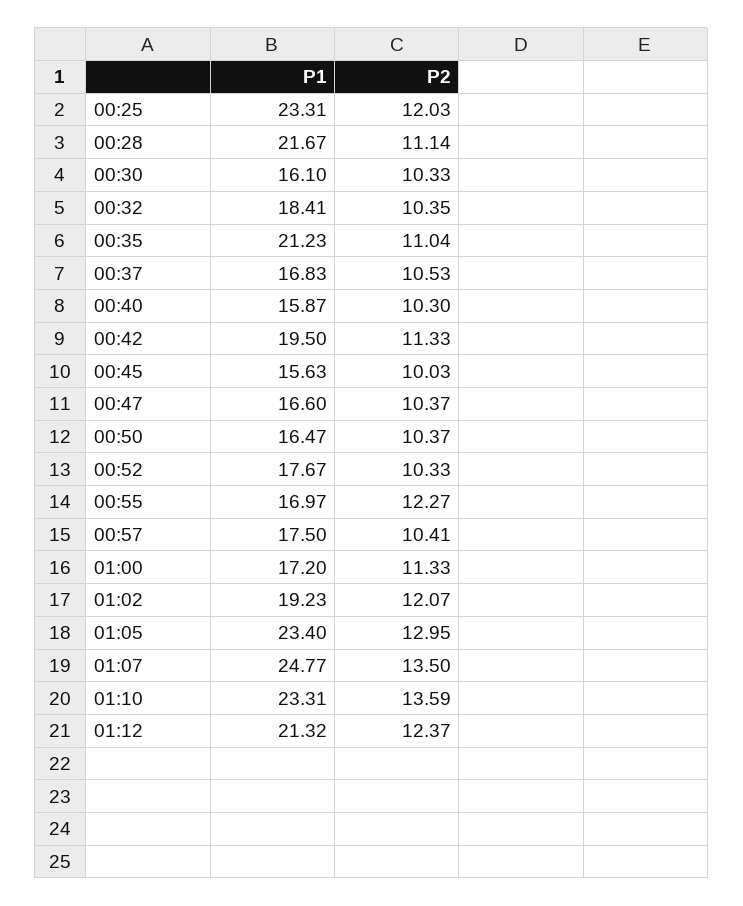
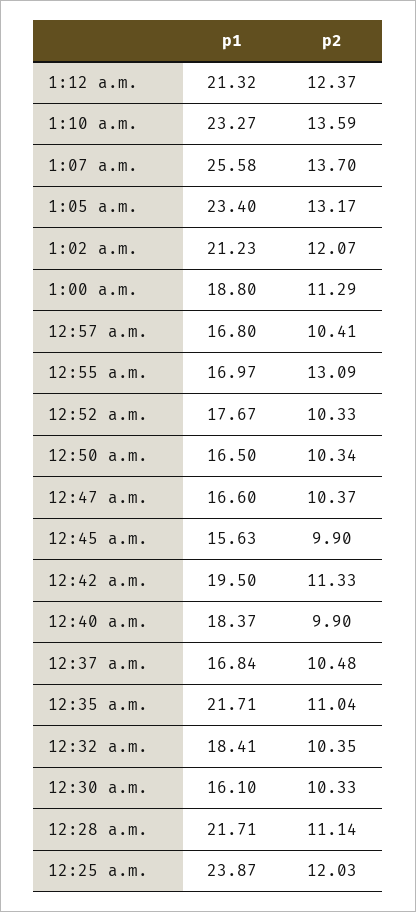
P1, 00:25: 23.31 -> 23.87
P1, 00:28: 21.67 -> 21.71
P1, 00:35: 21.23 -> 21.71
P1, 00:37: 16.83 -> 16.84
P2, 00:37: 10.53 -> 10.48
P1, 00:40: 15.87 -> 18.37
P2, 00:40: 10.3 -> 9.9
P2, 00:45: 10.03 -> 9.9
P1, 00:50: 16.47 -> 16.5
P2, 00:50: 10.37 -> 10.34
P2, 00:55: 12.27 -> 13.09
P1, 00:57: 17.5 -> 16.8
P1, 01:00: 17.2 -> 18.8
P2, 01:00: 11.33 -> 11.29
P1, 01:02: 19.23 -> 21.23
P2, 01:05: 12.95 -> 13.17
P1, 01:07: 24.77 -> 25.58
P2, 01:07: 13.5 -> 13.7
P1, 01:10: 23.31 -> 23.27

